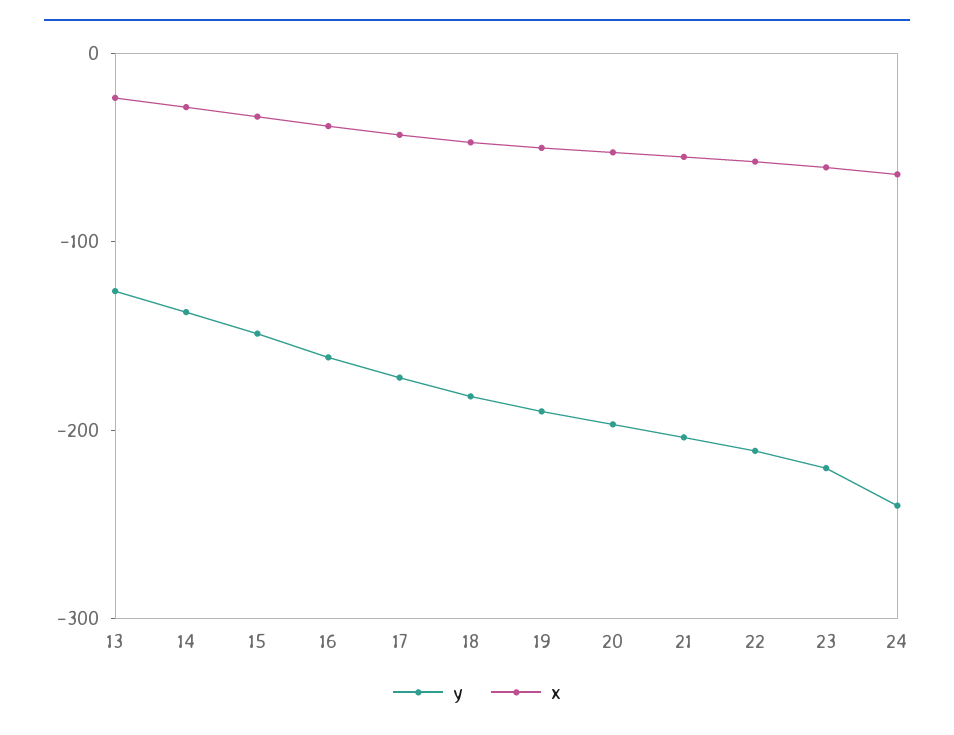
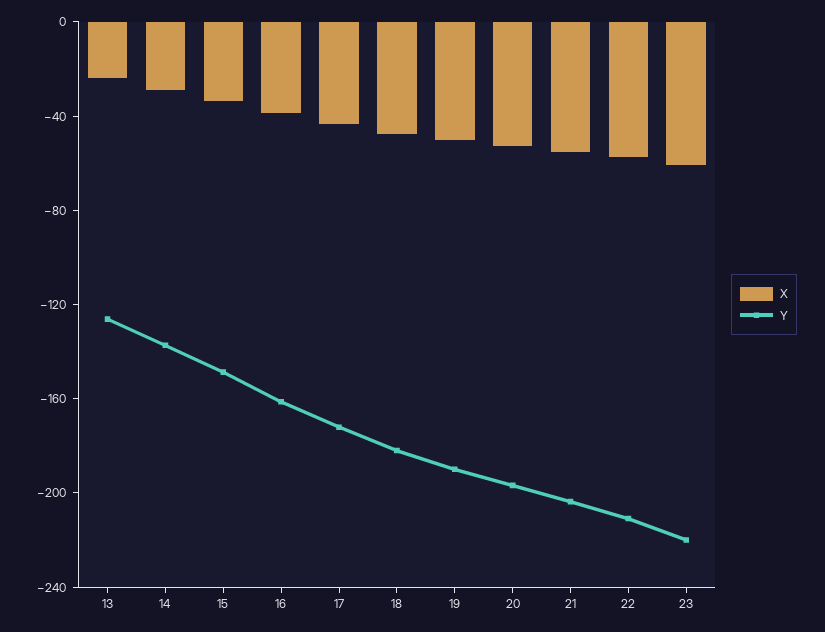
y, 24: -240 -> none
x, 24: -60 -> none

